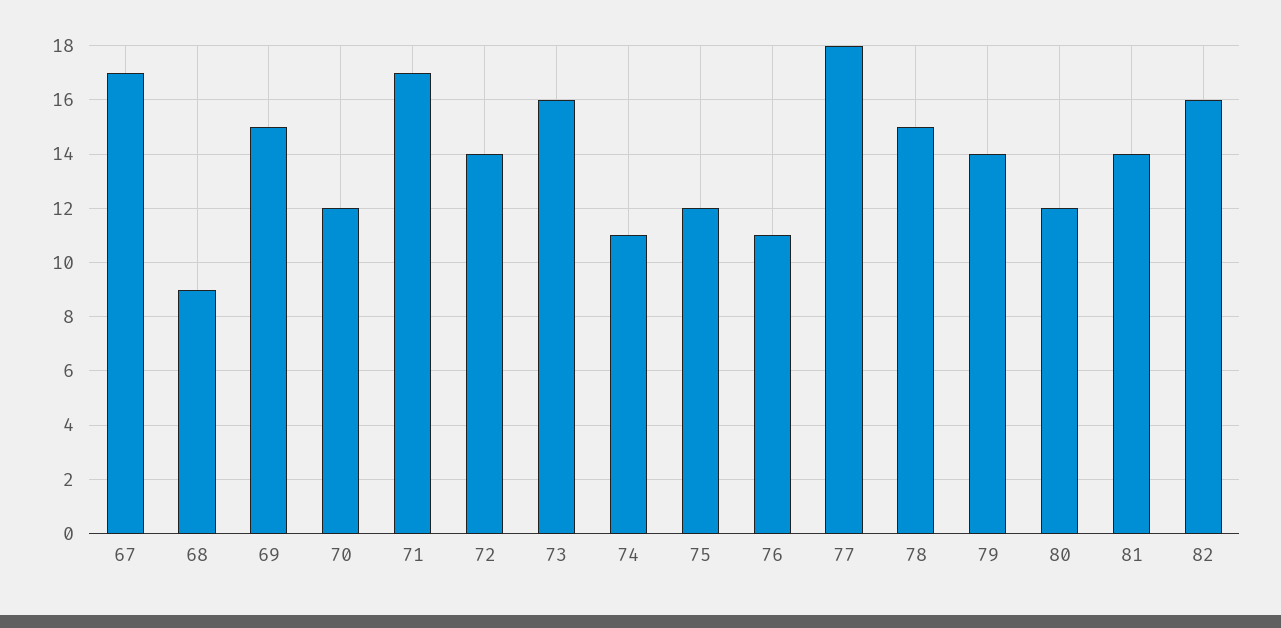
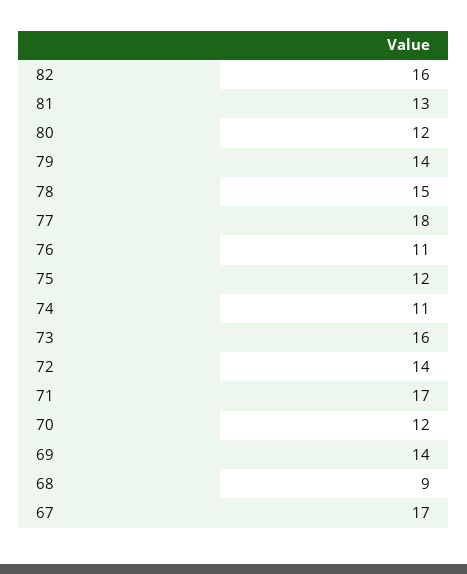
69: 15 -> 14
81: 14 -> 13

